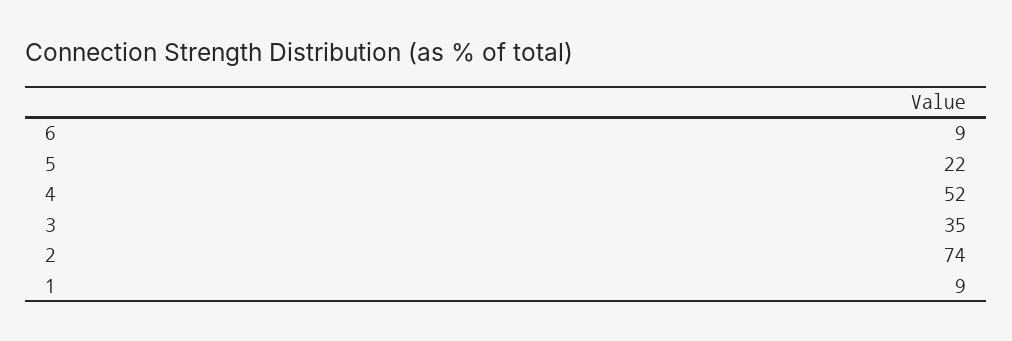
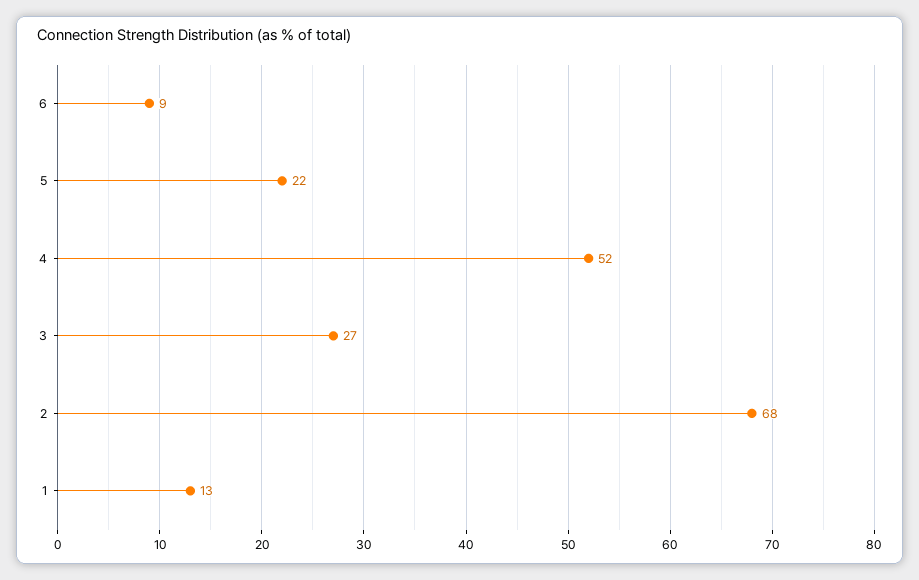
3: 35 -> 27
2: 74 -> 68
1: 9 -> 13

